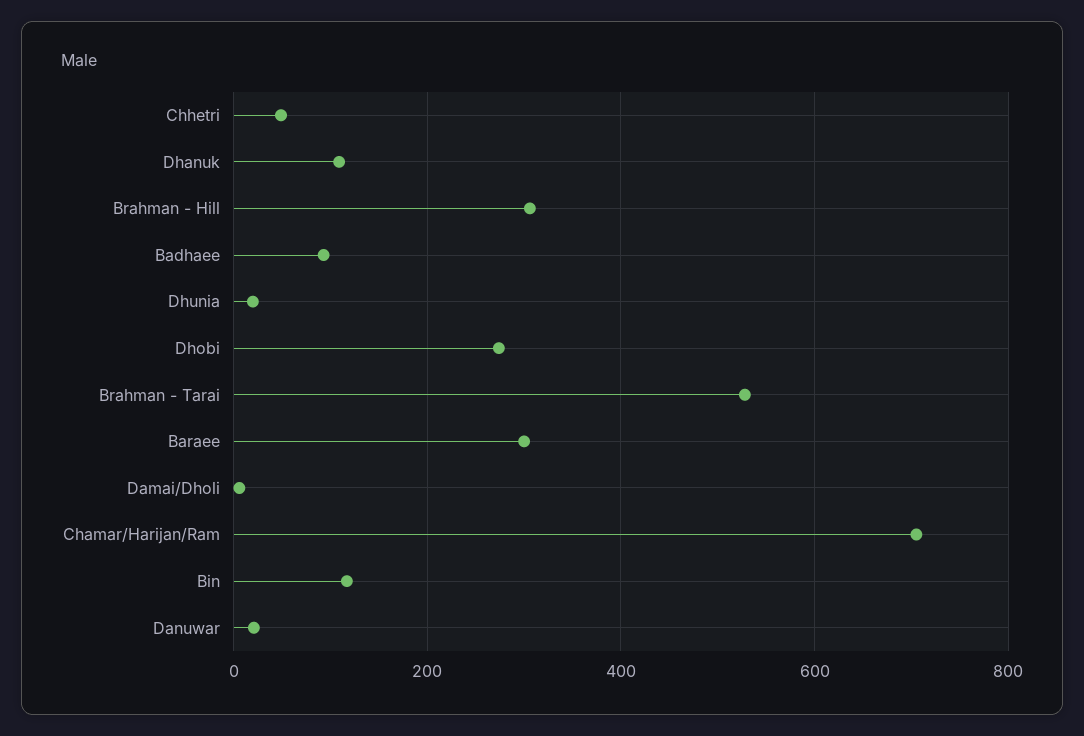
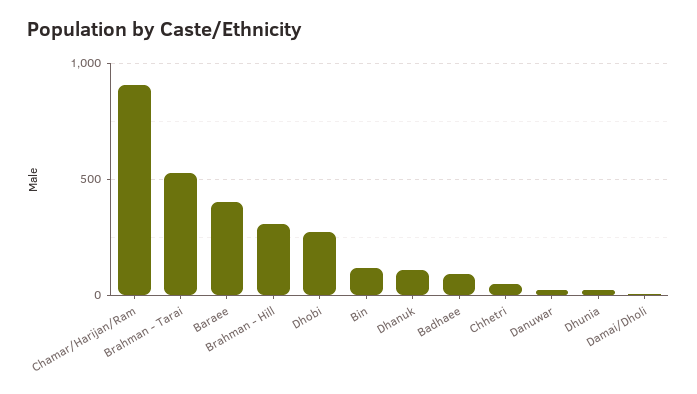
Baraee: 300 -> 400
Chamar/Harijan/Ram: 700 -> 900

